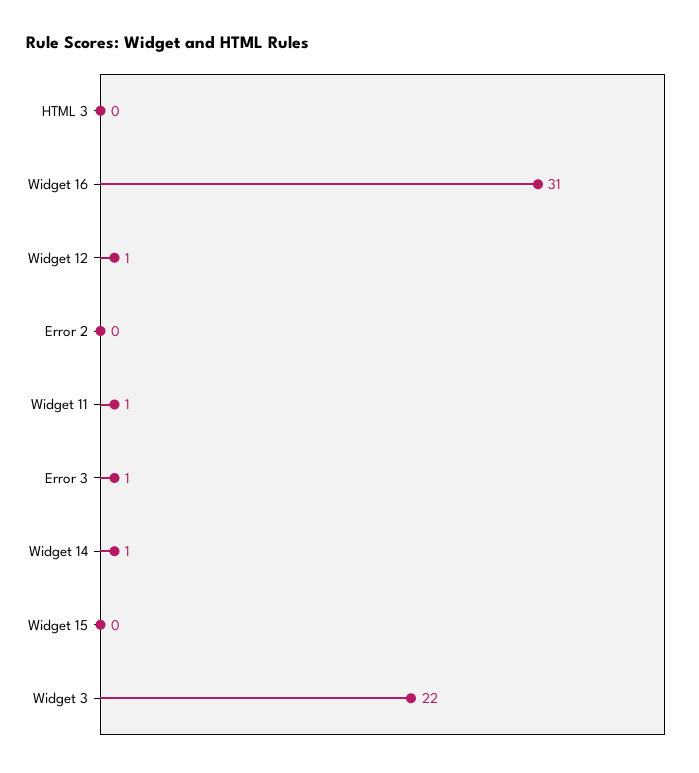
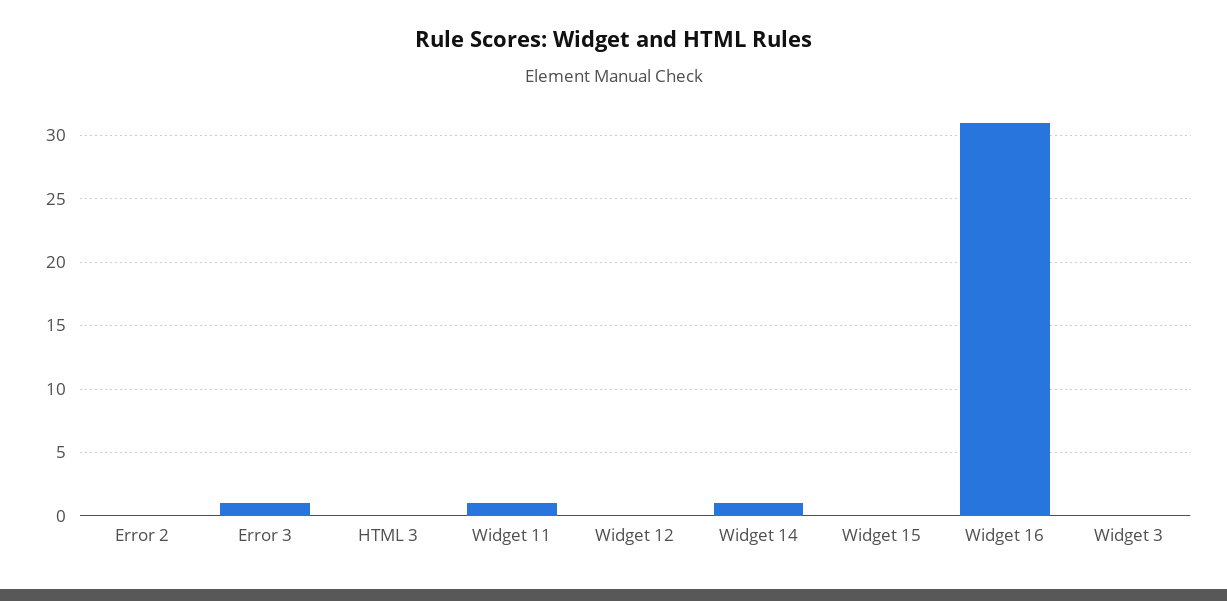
Widget 12: 1 -> 0
Widget 3: 22 -> 0

